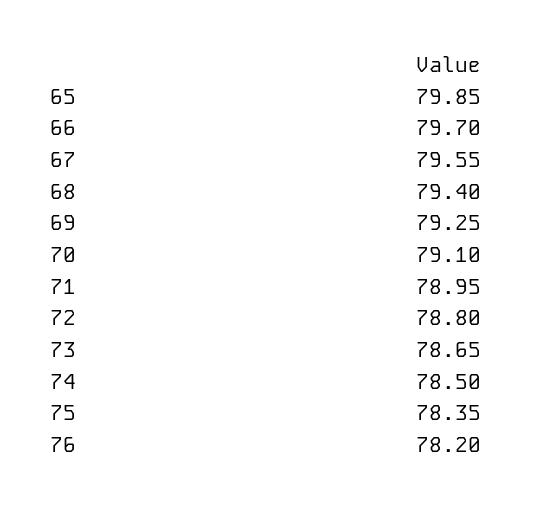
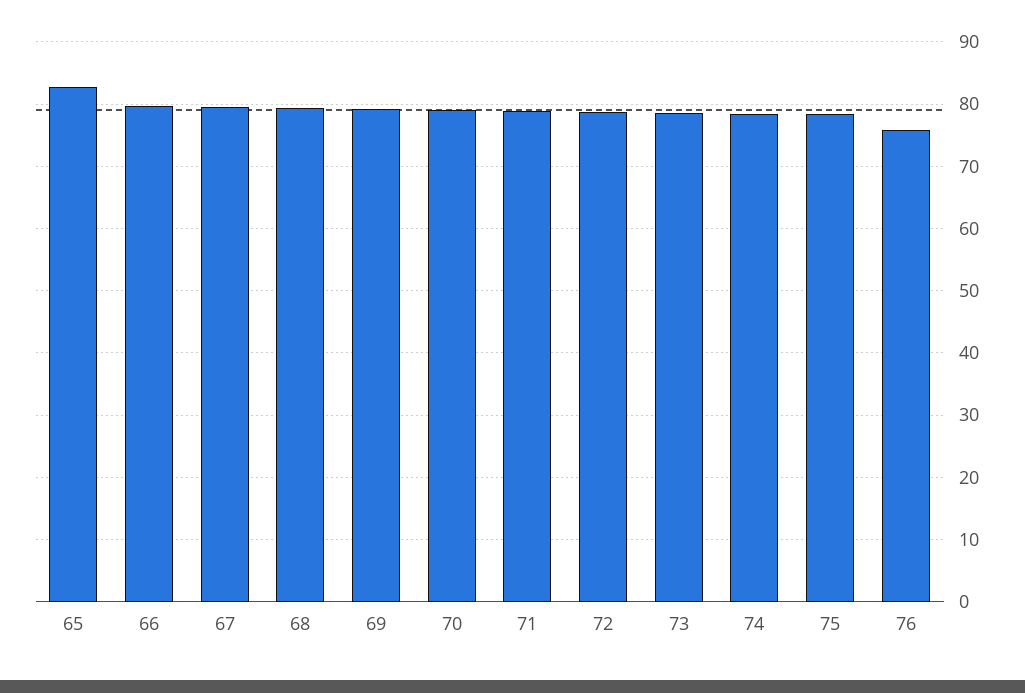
65: 79.85 -> 83
76: 78.2 -> 76

